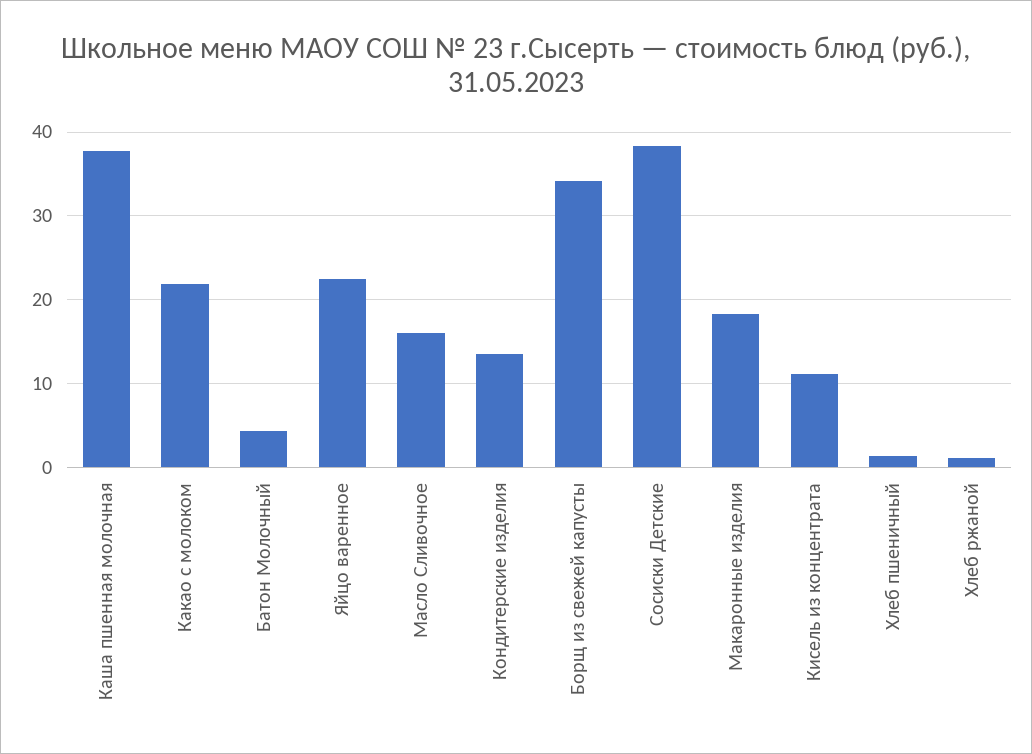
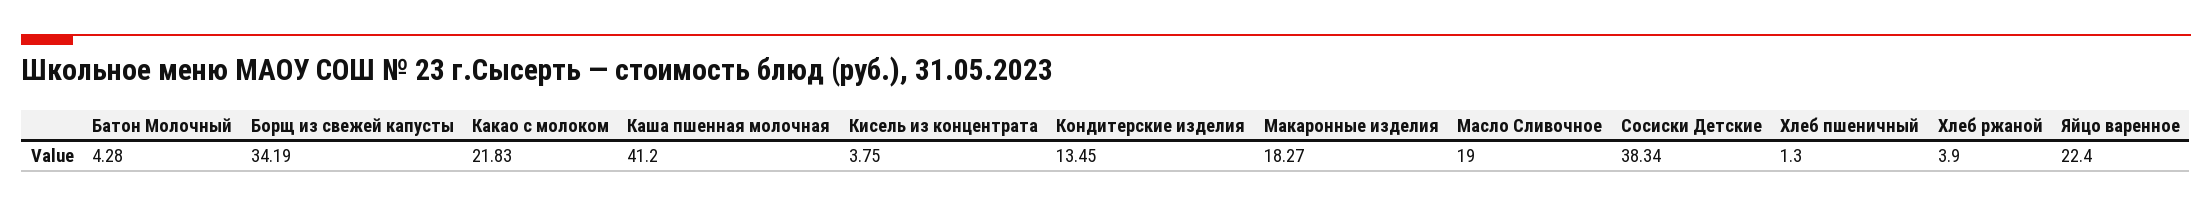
Каша пшенная молочная: 38 -> 41.2
Масло Сливочное: 16 -> 19
Кисель из концентрата: 11 -> 3.75
Хлеб ржаной: 1 -> 3.9

